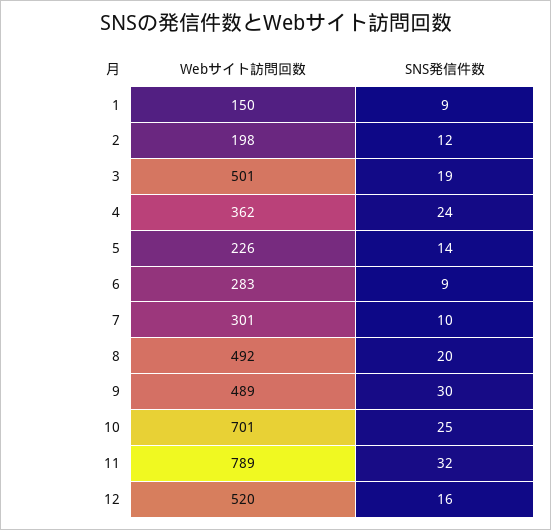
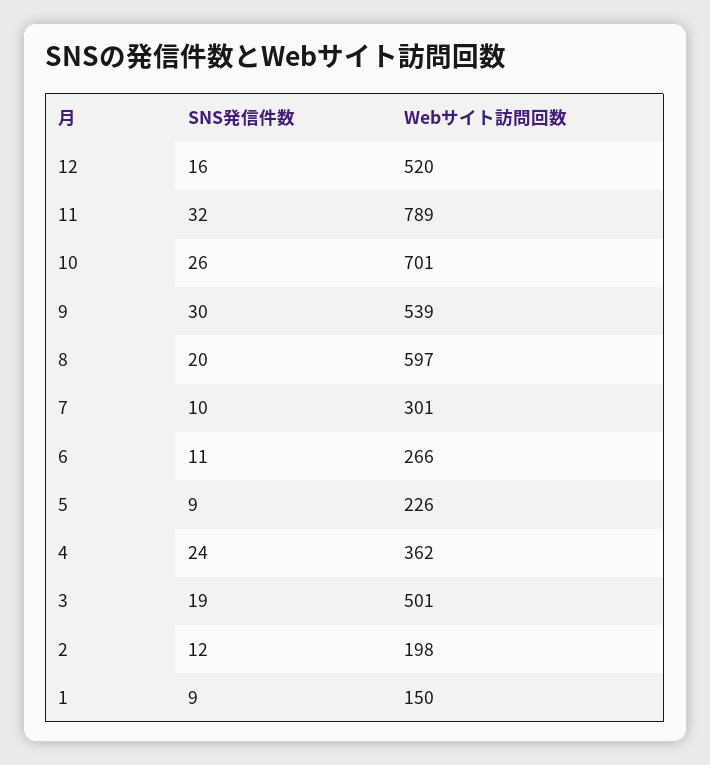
SNS発信件数, 5: 14 -> 9
Webサイト訪問回数, 6: 283 -> 266
SNS発信件数, 6: 9 -> 11
Webサイト訪問回数, 8: 492 -> 597
Webサイト訪問回数, 9: 489 -> 539
SNS発信件数, 10: 25 -> 26

